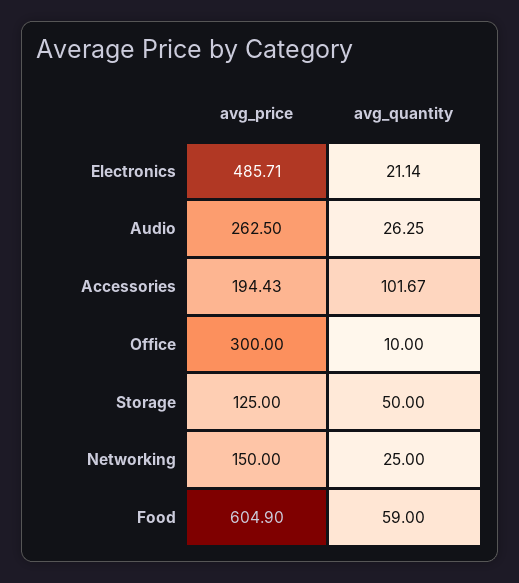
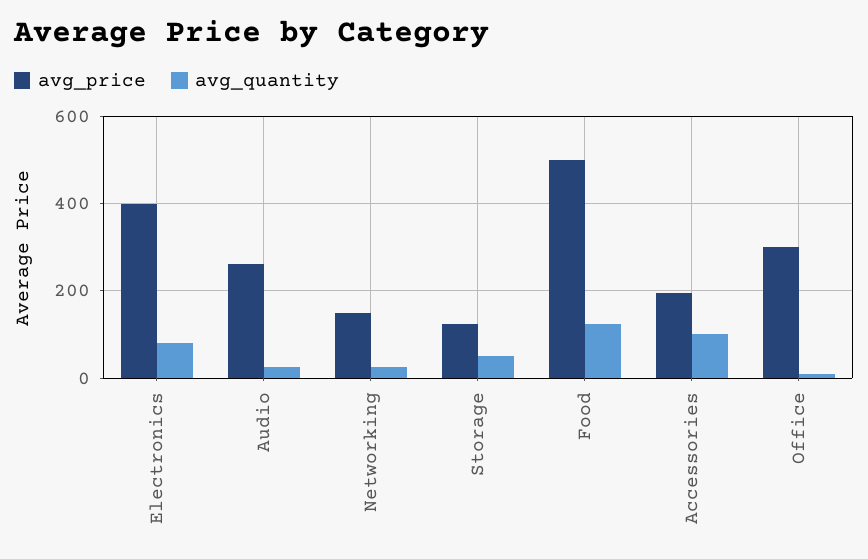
avg_price, Electronics: 485.71 -> 400
avg_quantity, Electronics: 21.14 -> 80
avg_price, Food: 604.9 -> 500
avg_quantity, Food: 59 -> 120

